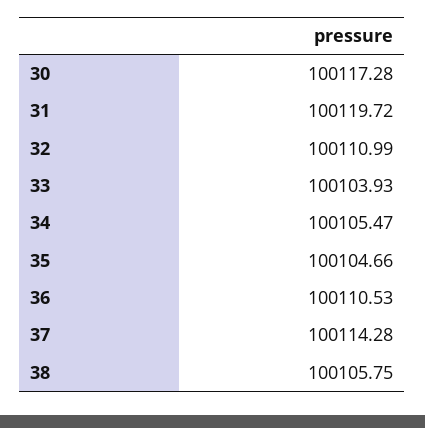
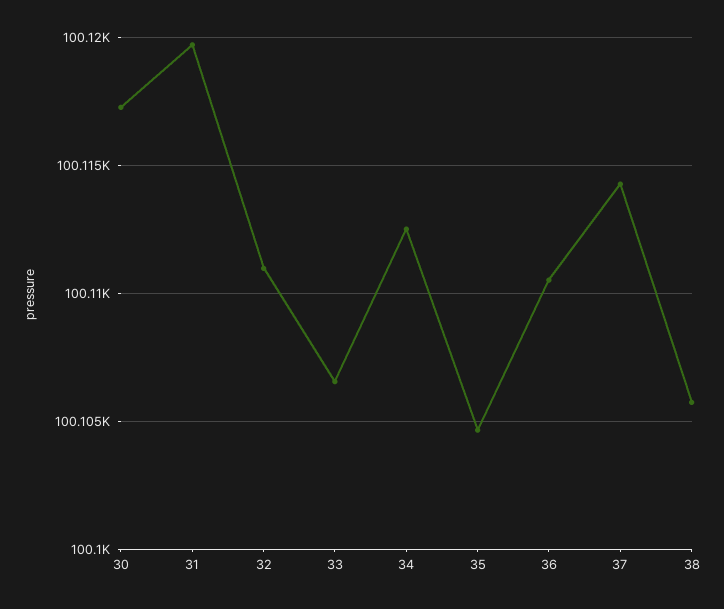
33: 100103.93 -> 100106.5
34: 100105.47 -> 100112.5

